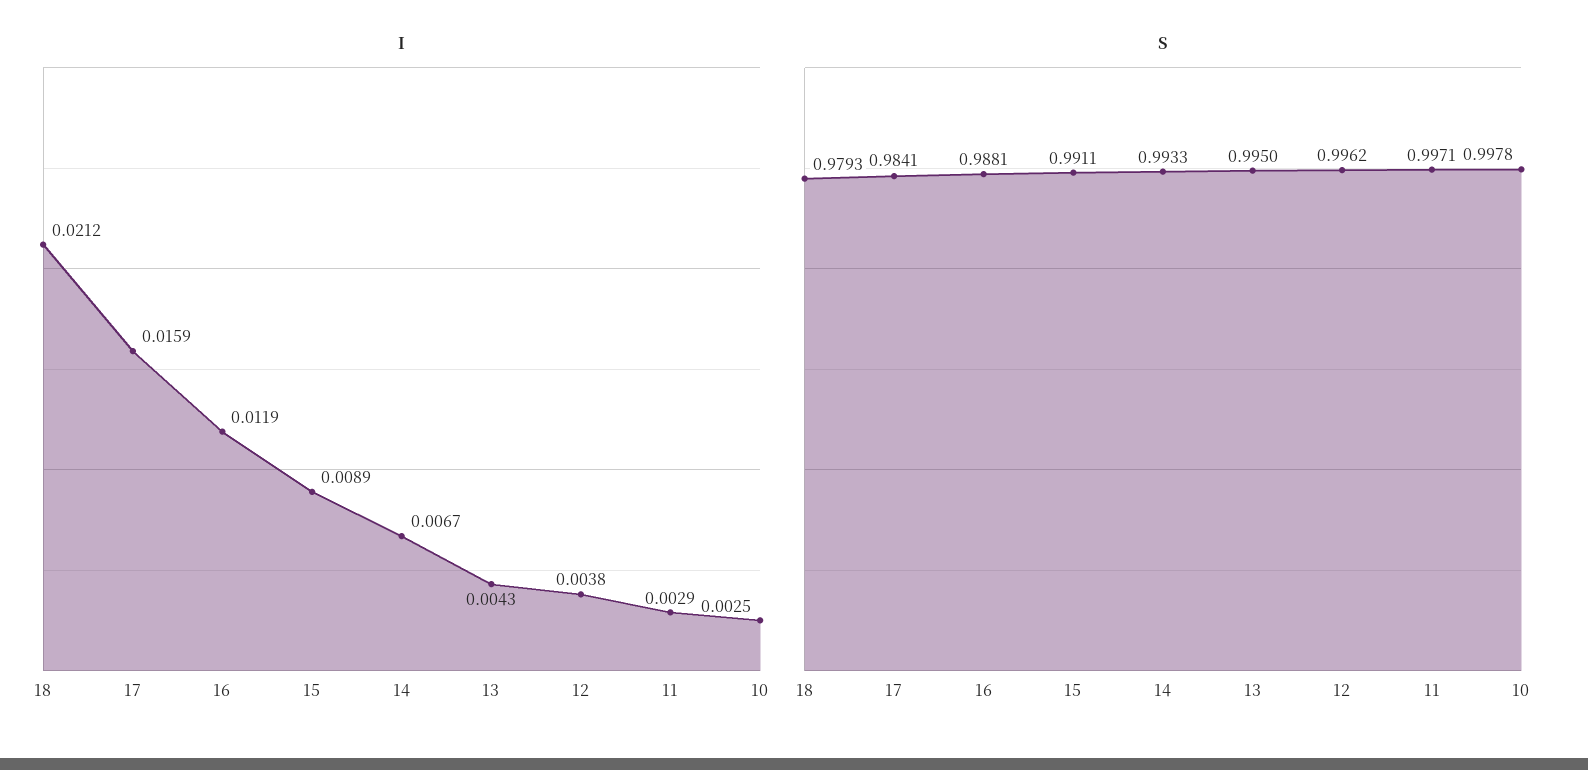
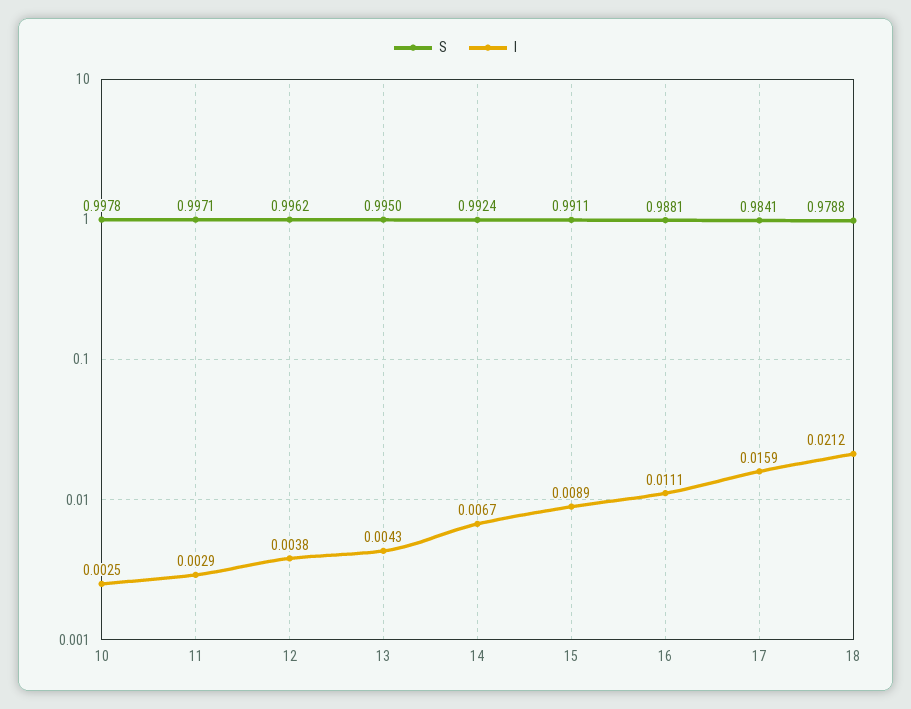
I, 16: 0.0119 -> 0.0111
S, 18: 0.9793 -> 0.9788
S, 14: 0.9933 -> 0.9924

